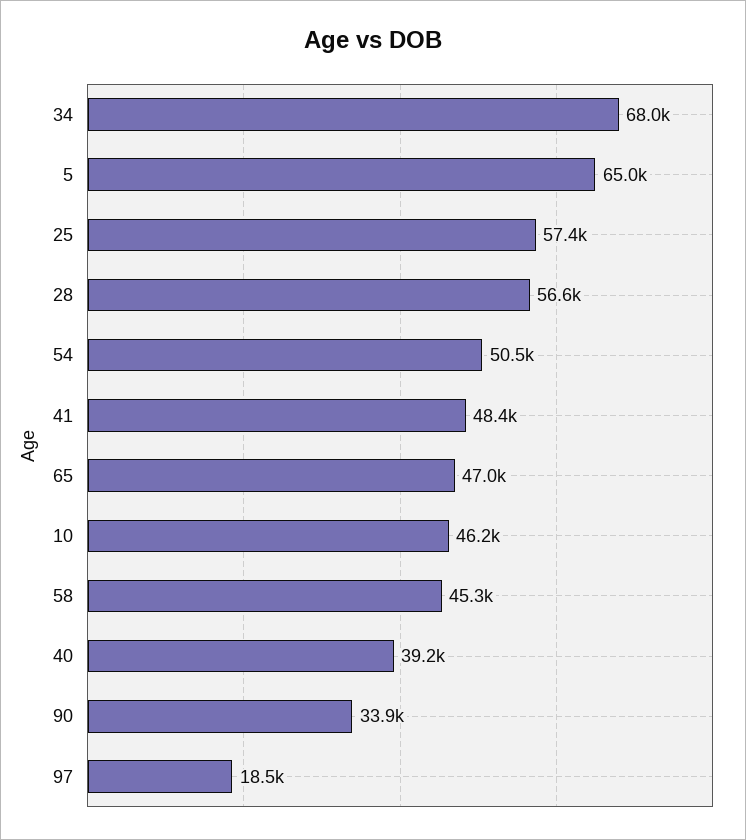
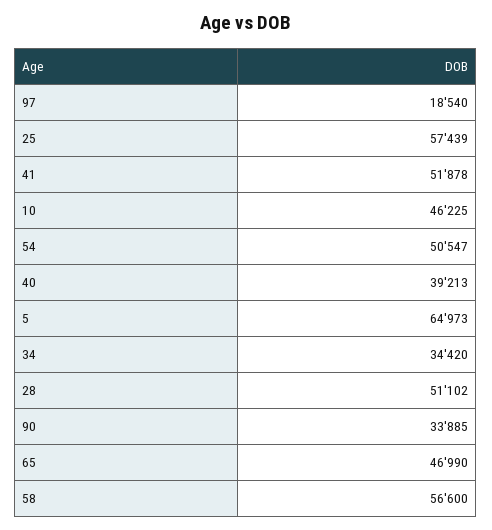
34: 68000 -> 34420
28: 56600 -> 51102
41: 48400 -> 51878
58: 45300 -> 56600

